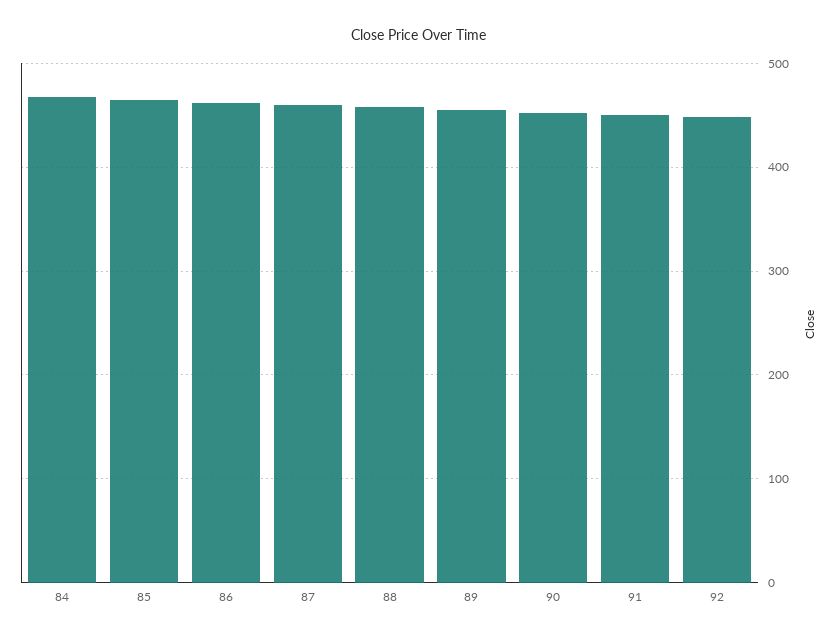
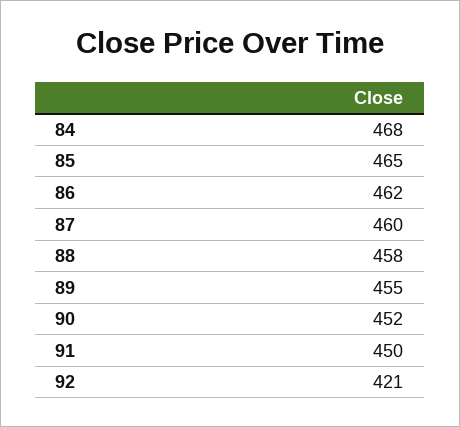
92: 450 -> 421

